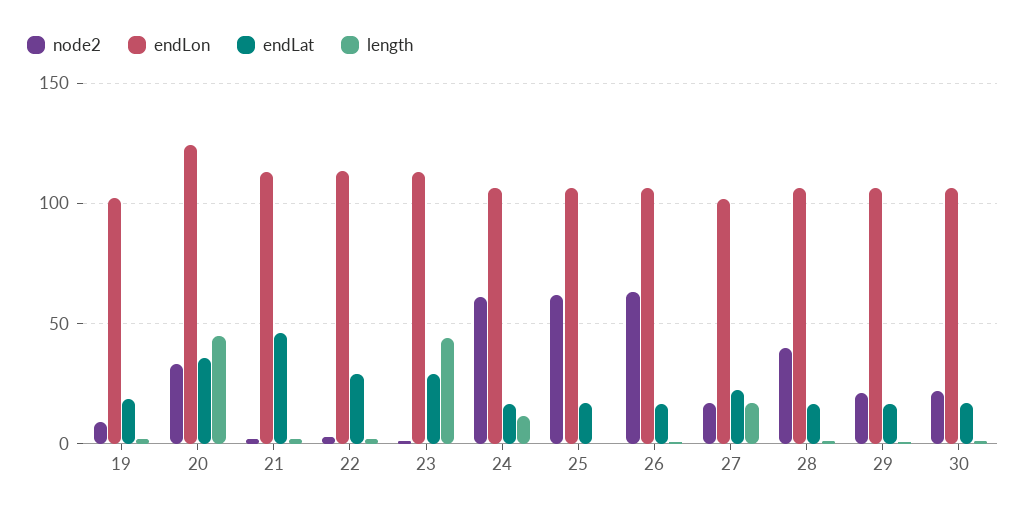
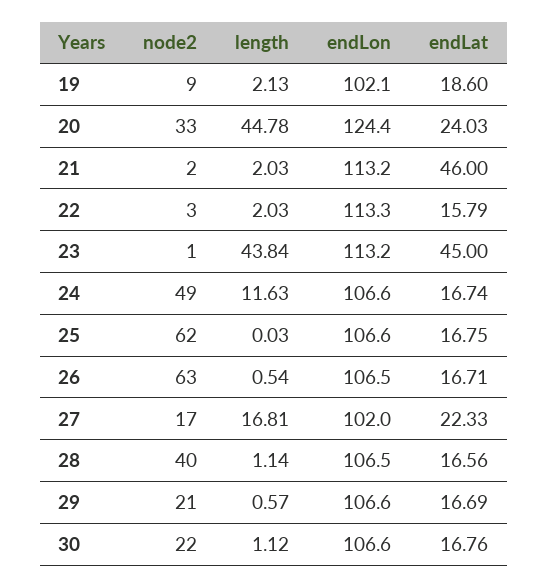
endLat, 20: 35 -> 24.03
endLat, 22: 30 -> 15.79
endLat, 23: 30 -> 45
node2, 24: 60 -> 49

